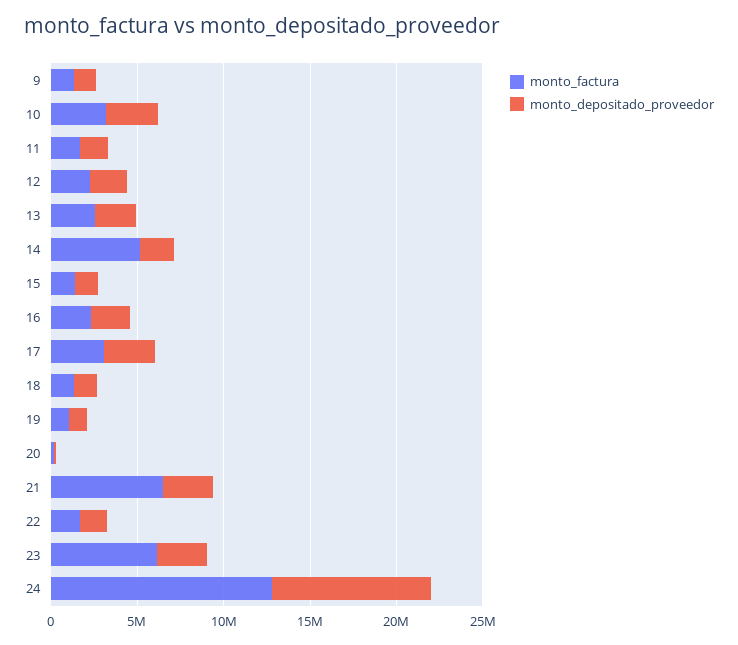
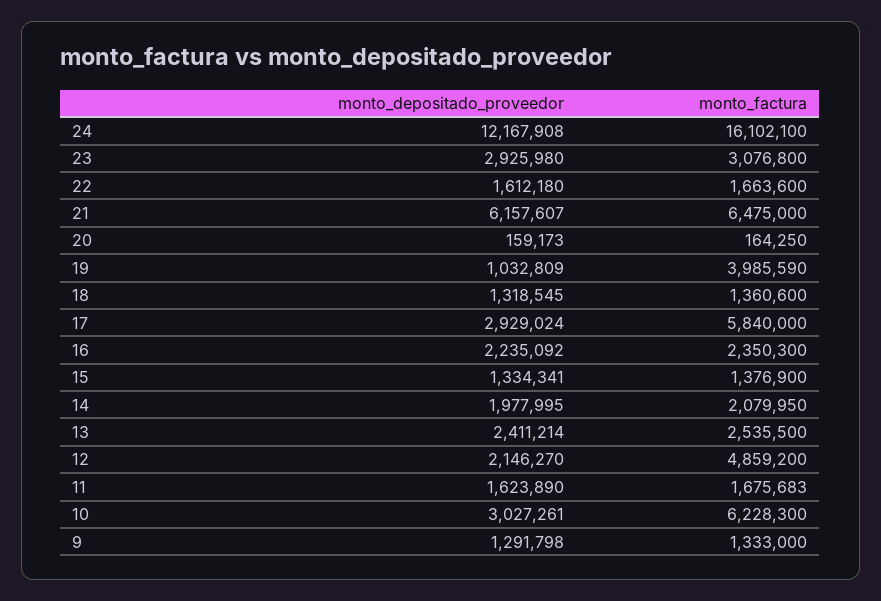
monto_factura, 10: 3000000 -> 6228300
monto_factura, 12: 2000000 -> 4859200
monto_factura, 14: 5000000 -> 2079950
monto_factura, 17: 3000000 -> 5840000
monto_factura, 19: 1000000 -> 3985590
monto_depositado_proveedor, 21: 3000000 -> 6157607
monto_factura, 23: 6000000 -> 3076800
monto_factura, 24: 13000000 -> 16102100
monto_depositado_proveedor, 24: 9000000 -> 12167908

